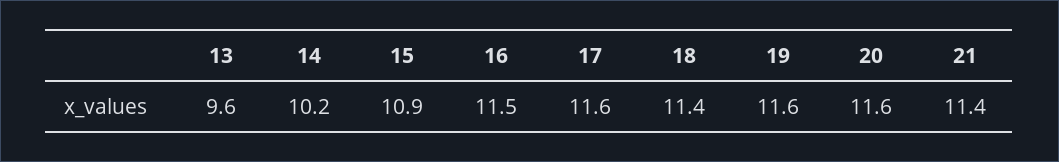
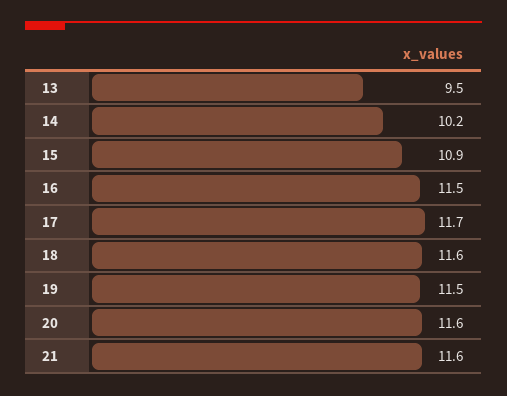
13: 9.6 -> 9.5
17: 11.6 -> 11.7
18: 11.4 -> 11.6
19: 11.6 -> 11.5
21: 11.4 -> 11.6

